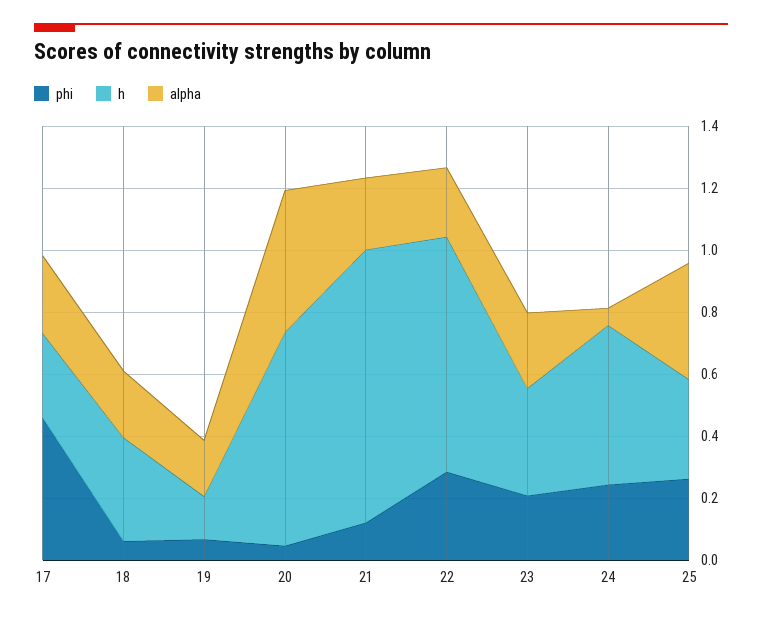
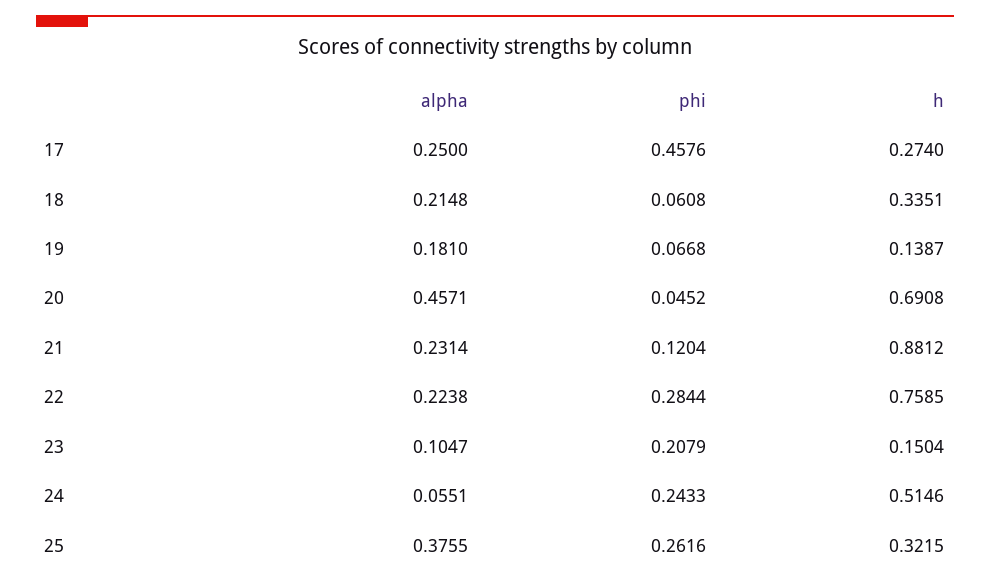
h, 23: 0.35 -> 0.1504
alpha, 23: 0.25 -> 0.1047

